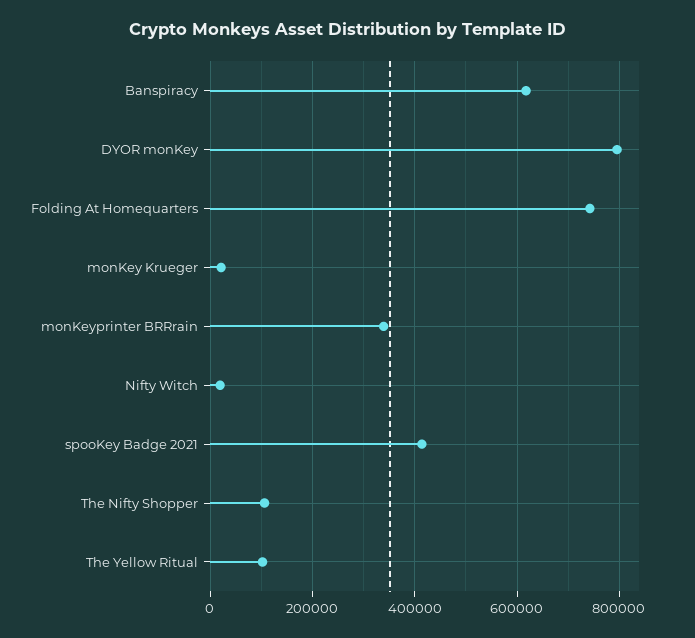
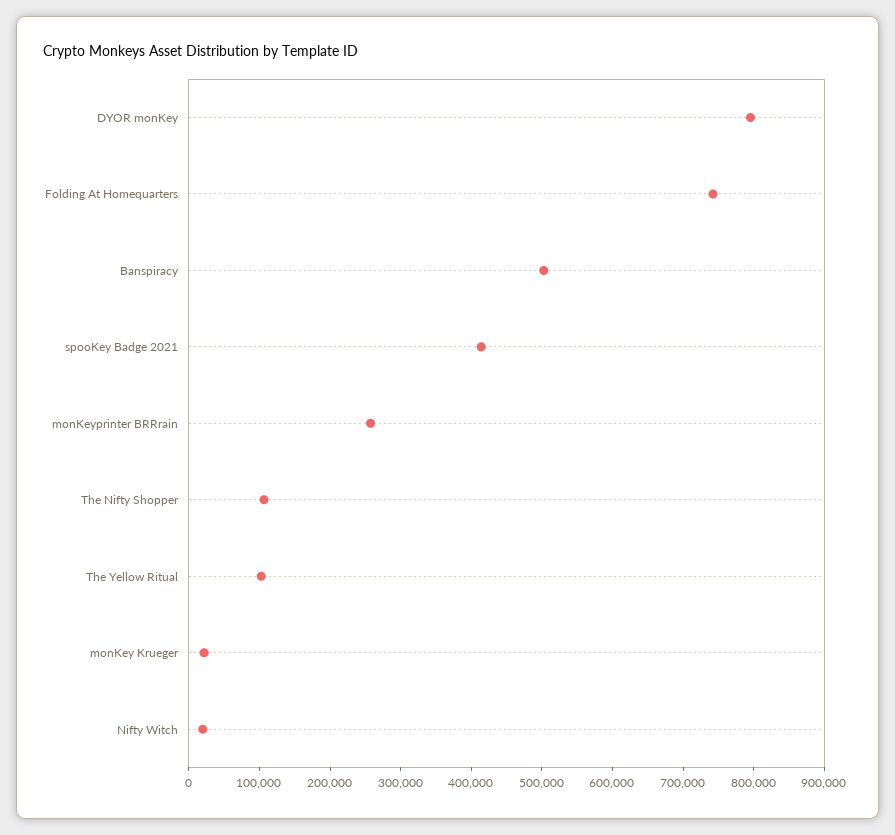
Banspiracy: 620000 -> 500000
monKeyprinter BRRrain: 340000 -> 260000

